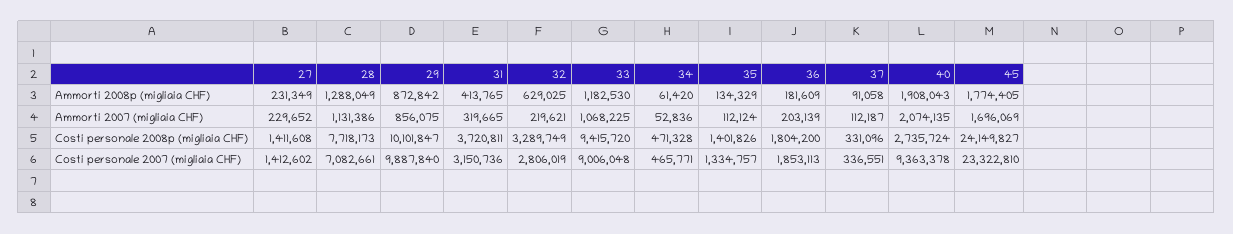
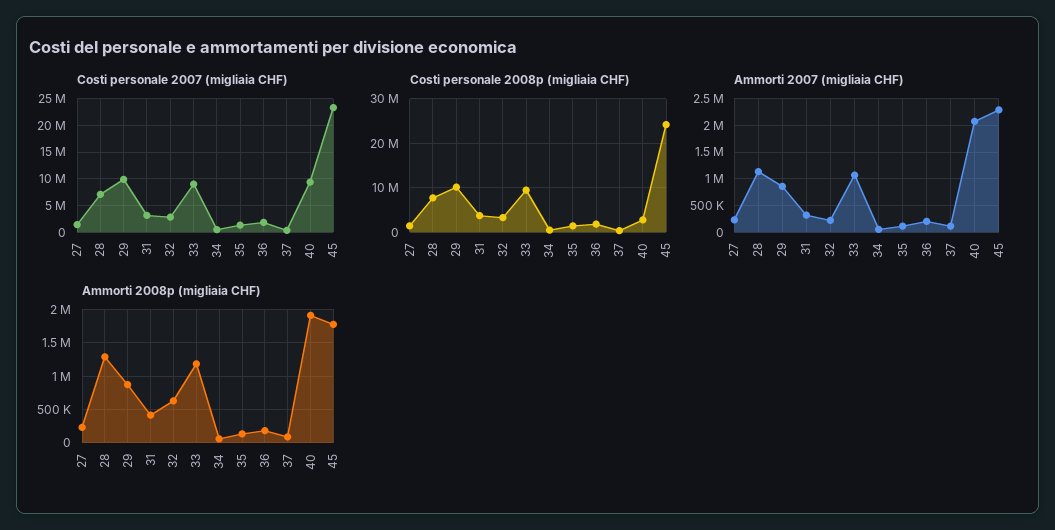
Ammorti 2007 (migliaia CHF), 45: 1696069 -> 2250000

